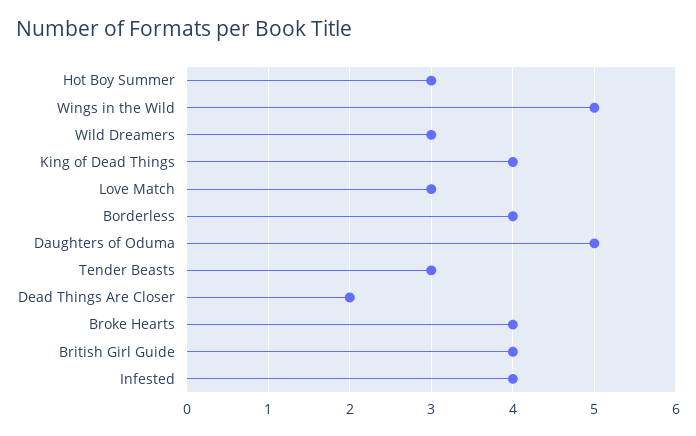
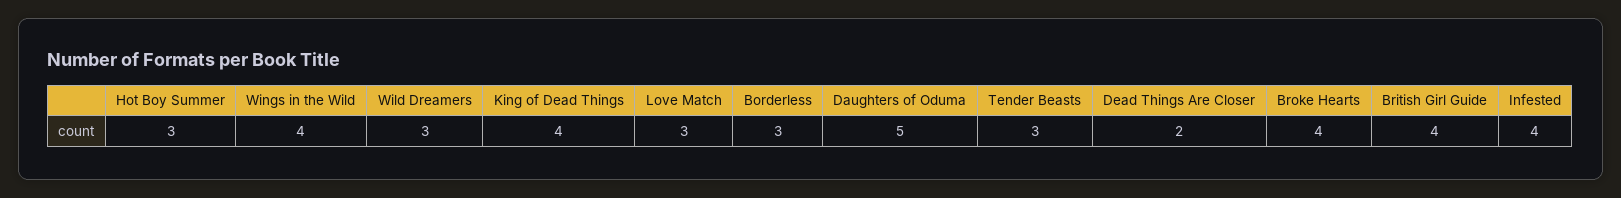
Wings in the Wild: 5 -> 4
Borderless: 4 -> 3

